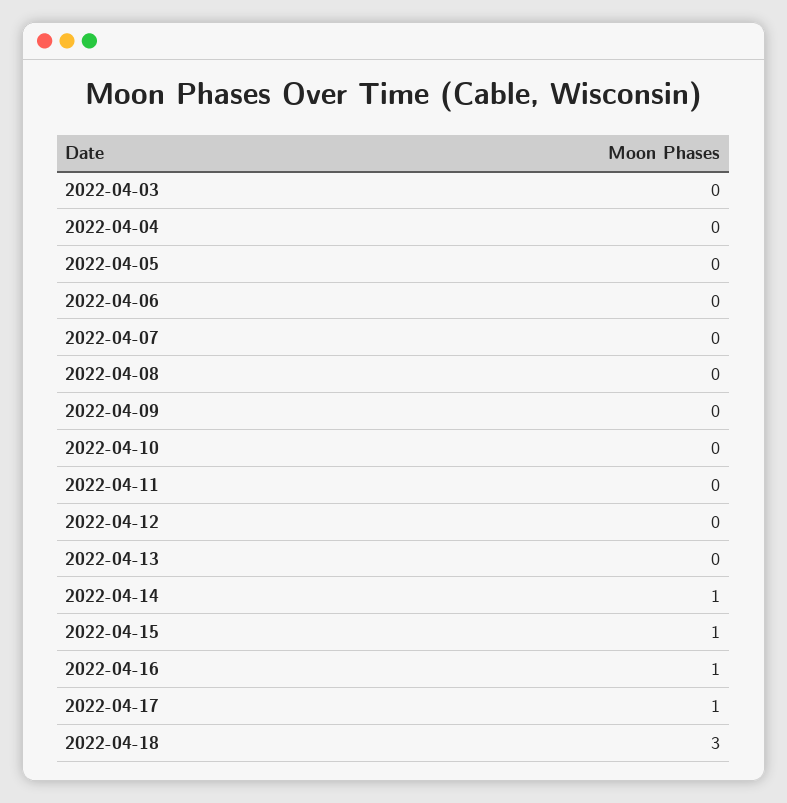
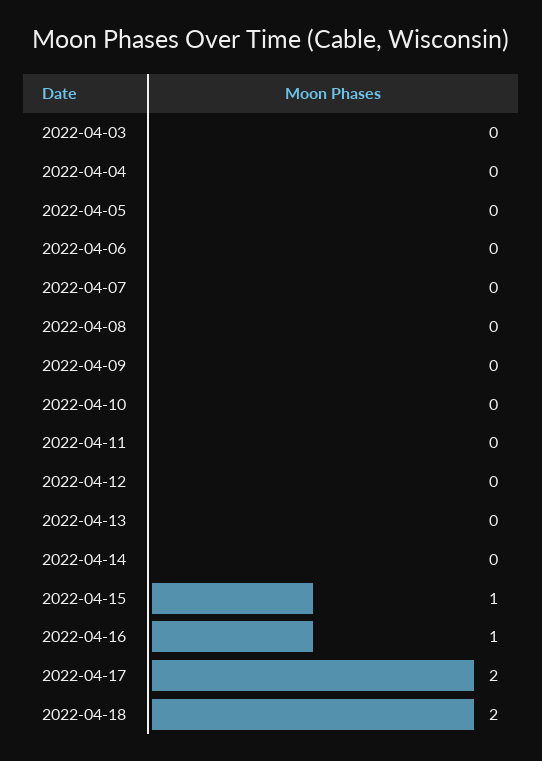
2022-04-14: 1 -> 0
2022-04-17: 1 -> 2
2022-04-18: 3 -> 2

